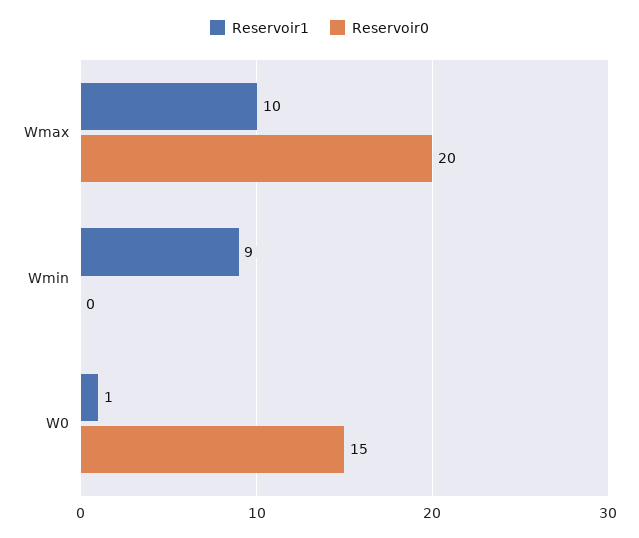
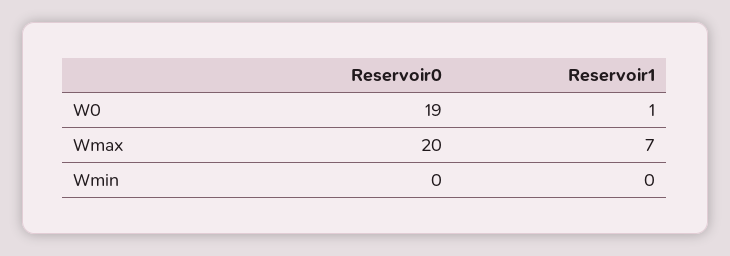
Reservoir1, Wmax: 10 -> 7
Reservoir1, Wmin: 9 -> 0
Reservoir0, W0: 15 -> 19

